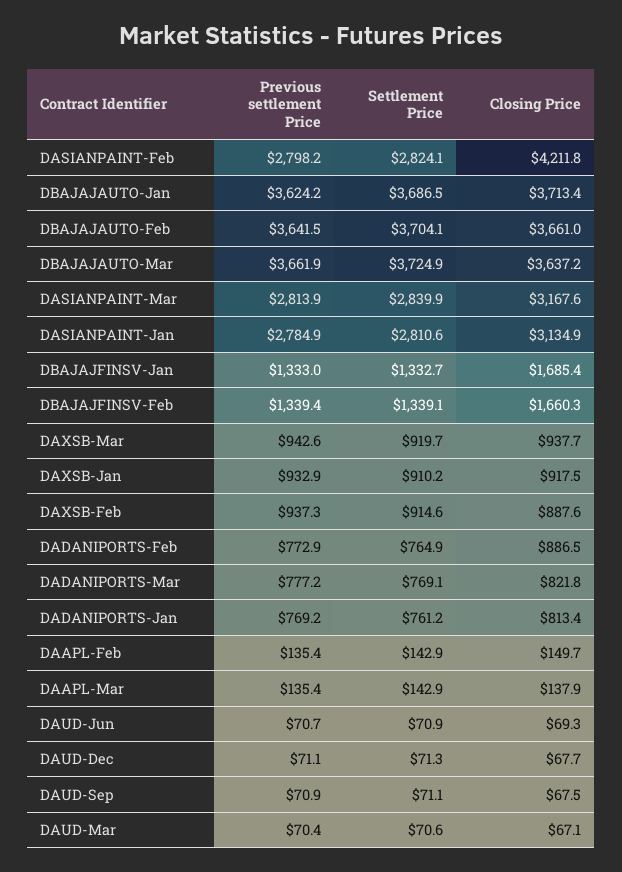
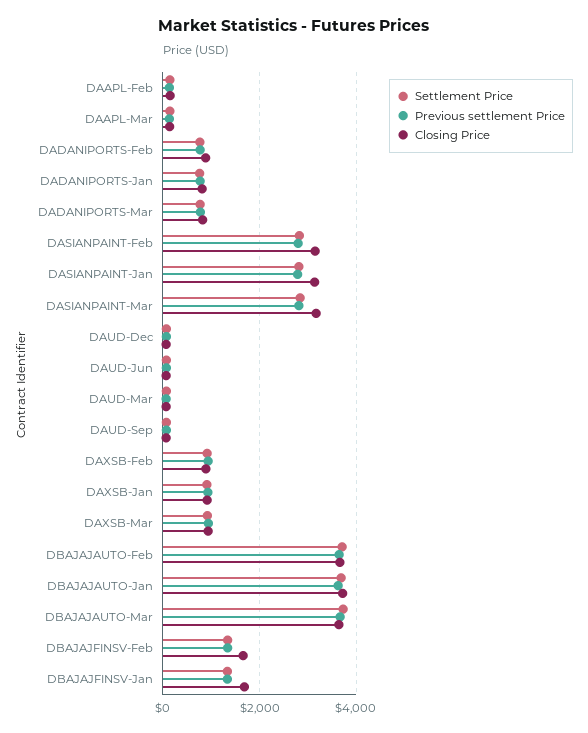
Closing Price, DASIANPAINT-Feb: 4211.8 -> 3200

